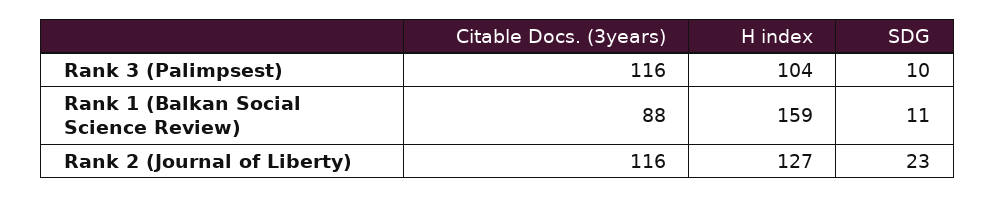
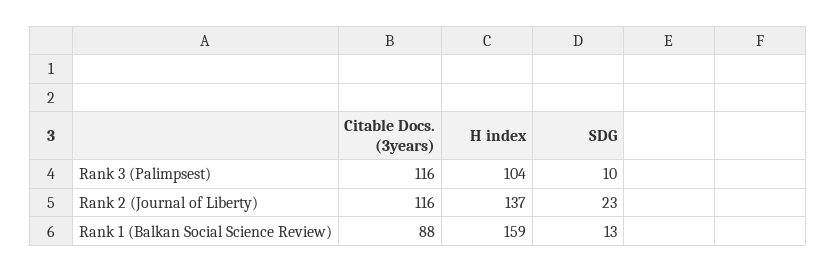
SDG, Rank 1 (Balkan Social Science Review): 11 -> 13
H index, Rank 2 (Journal of Liberty): 127 -> 137

